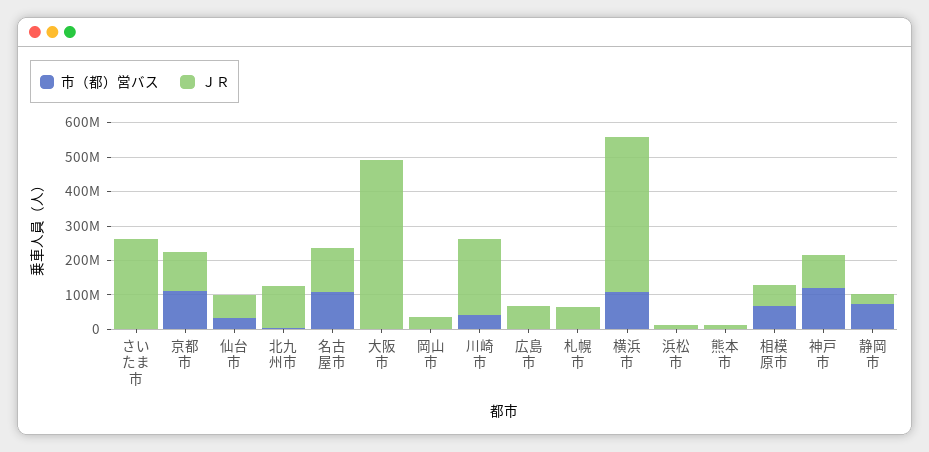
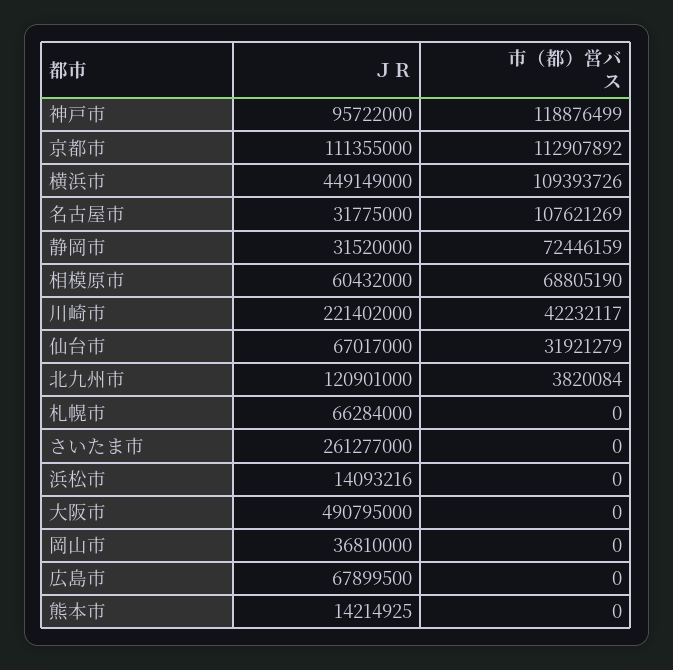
ＪＲ, 名古屋市: 125000000 -> 31775000

